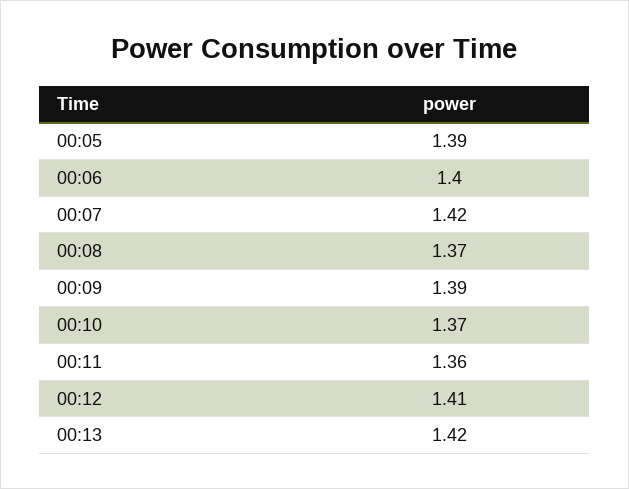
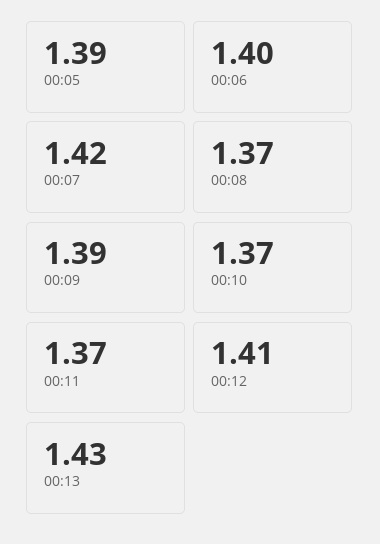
00:11: 1.36 -> 1.37
00:13: 1.42 -> 1.43

